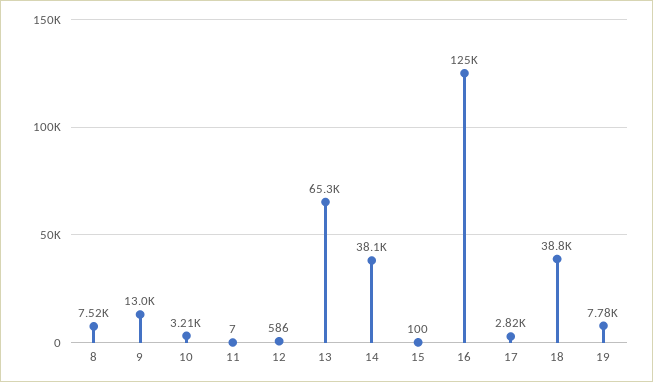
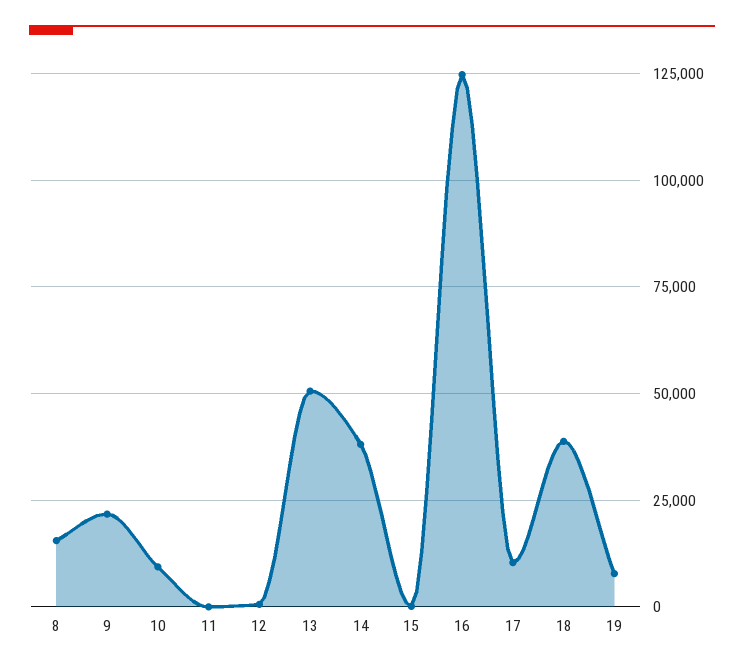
8: 7520 -> 15000
9: 13000 -> 22500
10: 3210 -> 10000
13: 65300 -> 50000
17: 2820 -> 10000

